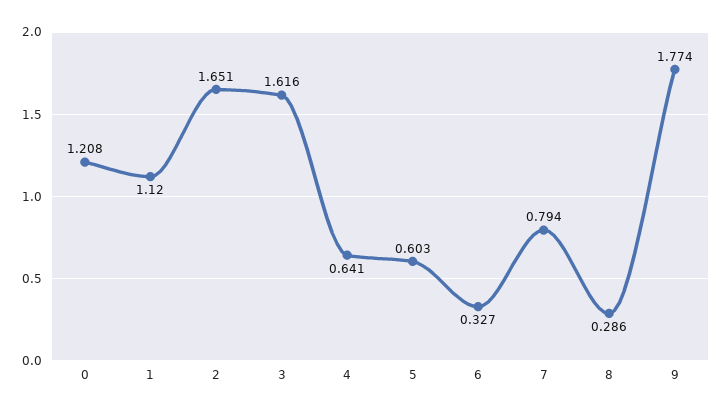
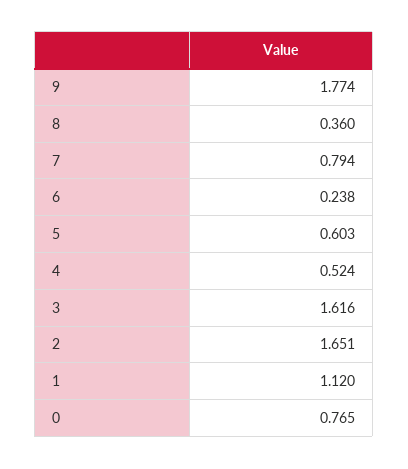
0: 1.208 -> 0.765
4: 0.641 -> 0.524
6: 0.327 -> 0.238
8: 0.286 -> 0.36

